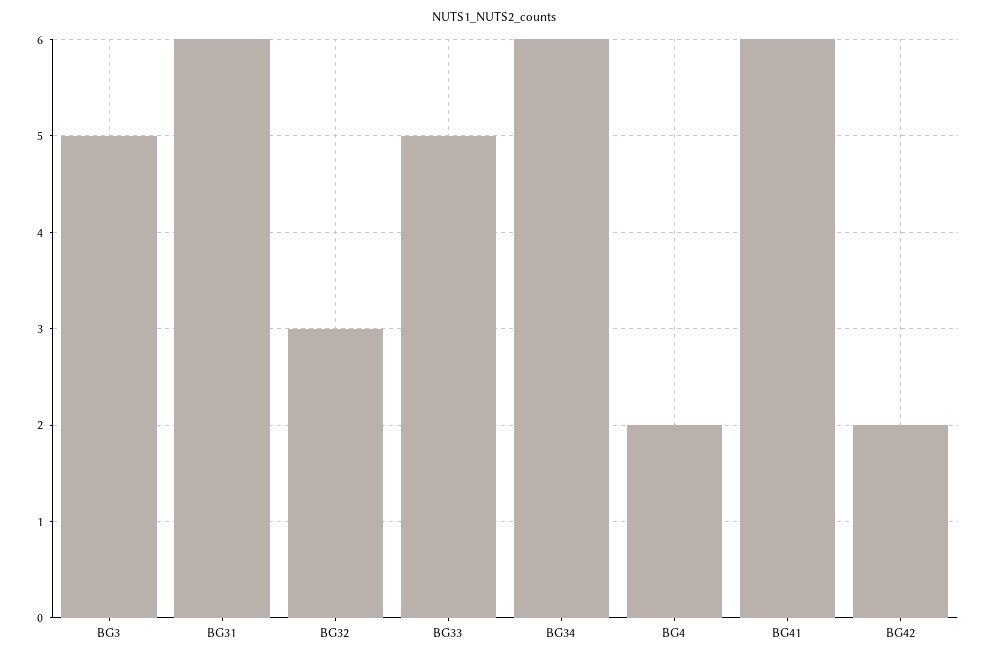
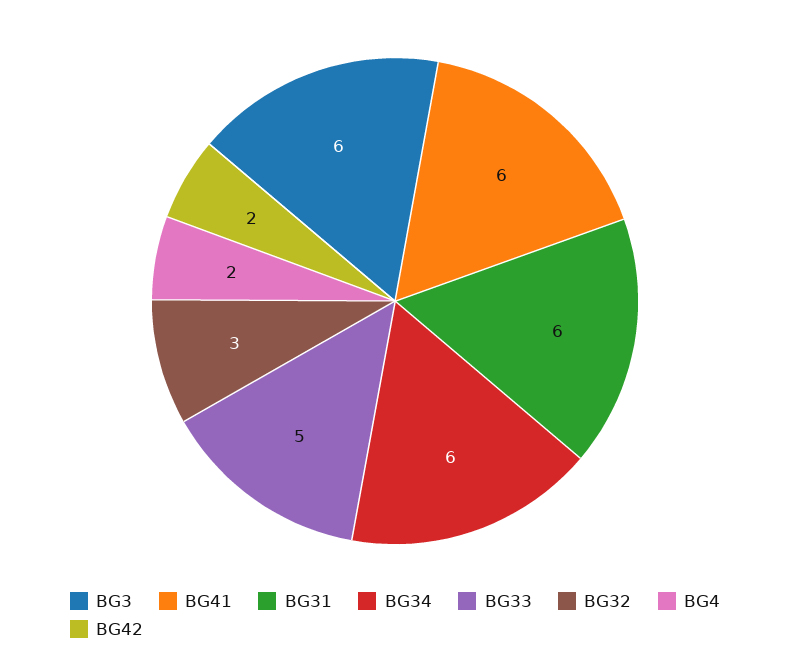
BG3: 5 -> 6

